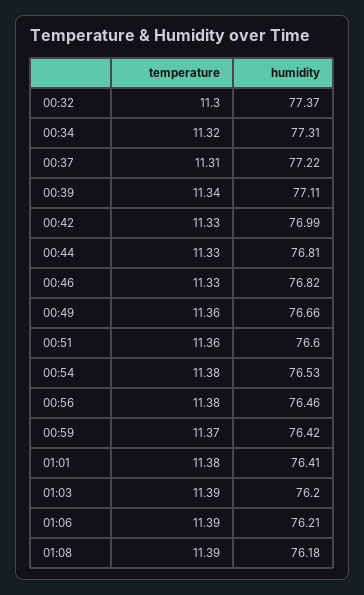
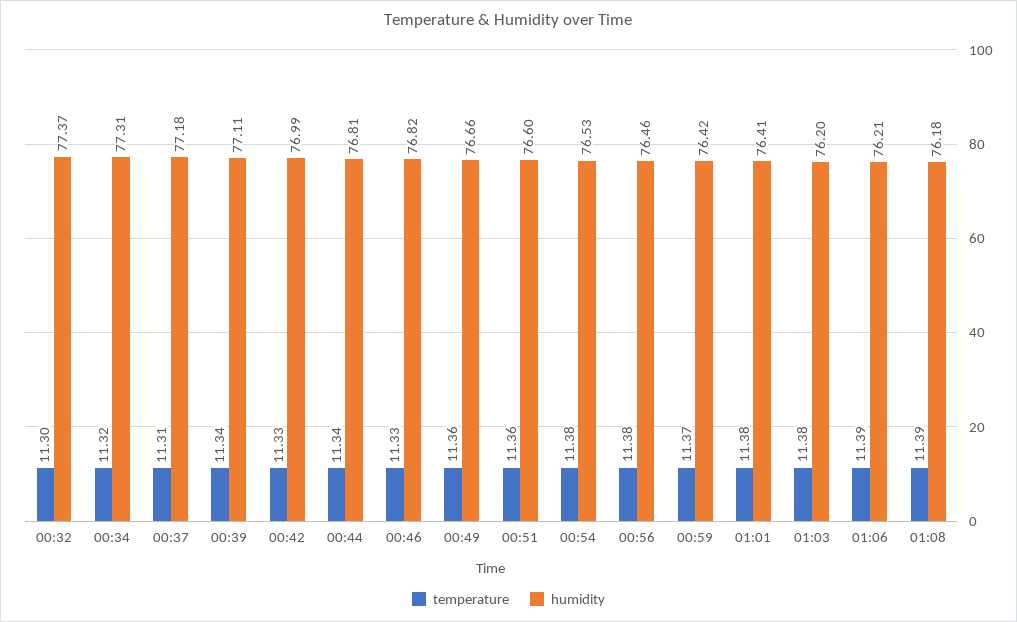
humidity, 00:37: 77.22 -> 77.18
temperature, 00:44: 11.33 -> 11.34
temperature, 01:03: 11.39 -> 11.38

